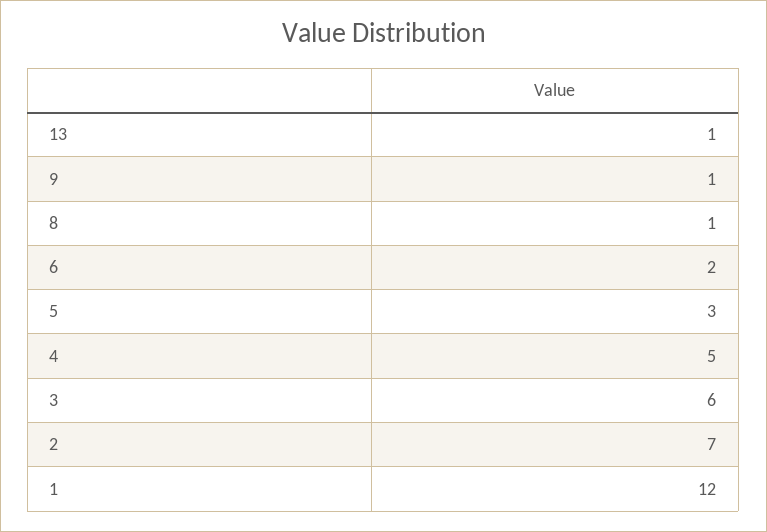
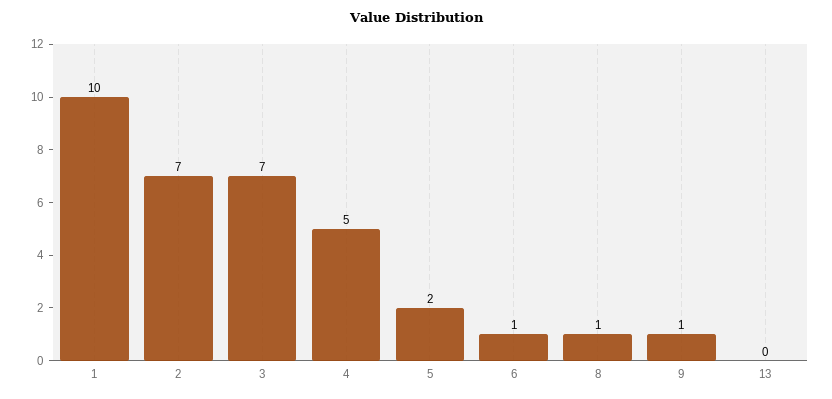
13: 1 -> 0
6: 2 -> 1
5: 3 -> 2
3: 6 -> 7
1: 12 -> 10

